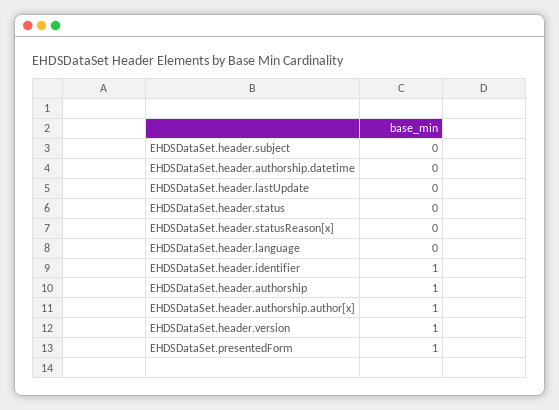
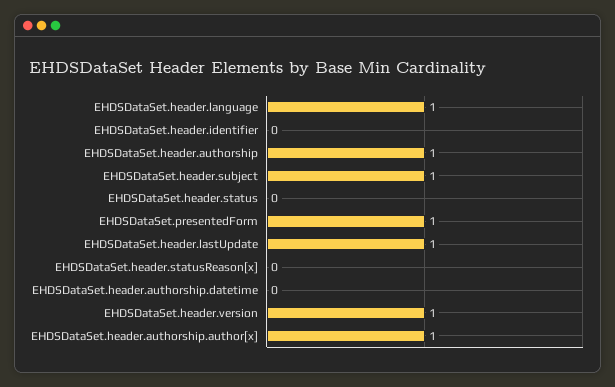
EHDSDataSet.header.subject: 0 -> 1
EHDSDataSet.header.lastUpdate: 0 -> 1
EHDSDataSet.header.language: 0 -> 1
EHDSDataSet.header.identifier: 1 -> 0

